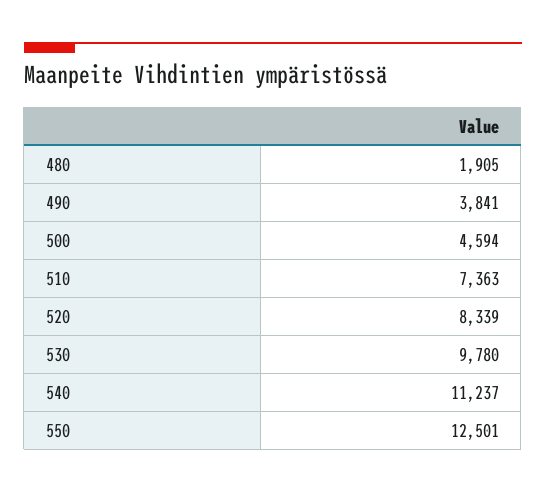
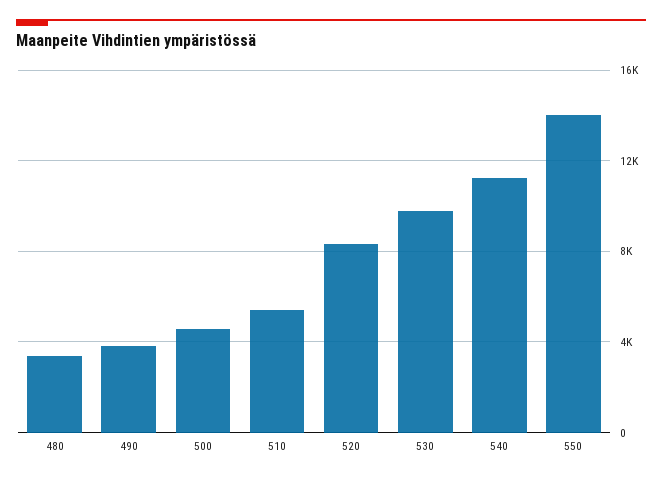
480: 1905 -> 3500
510: 7363 -> 5500
550: 12501 -> 14000

